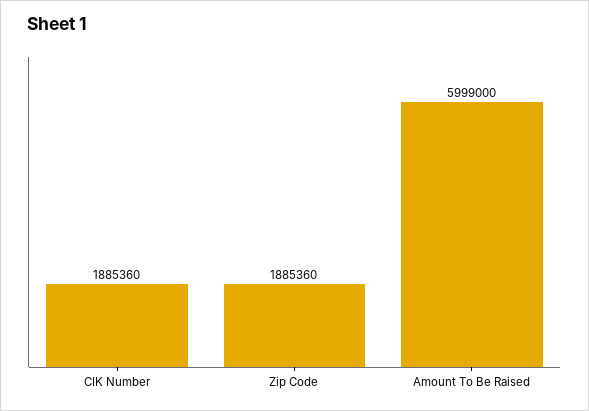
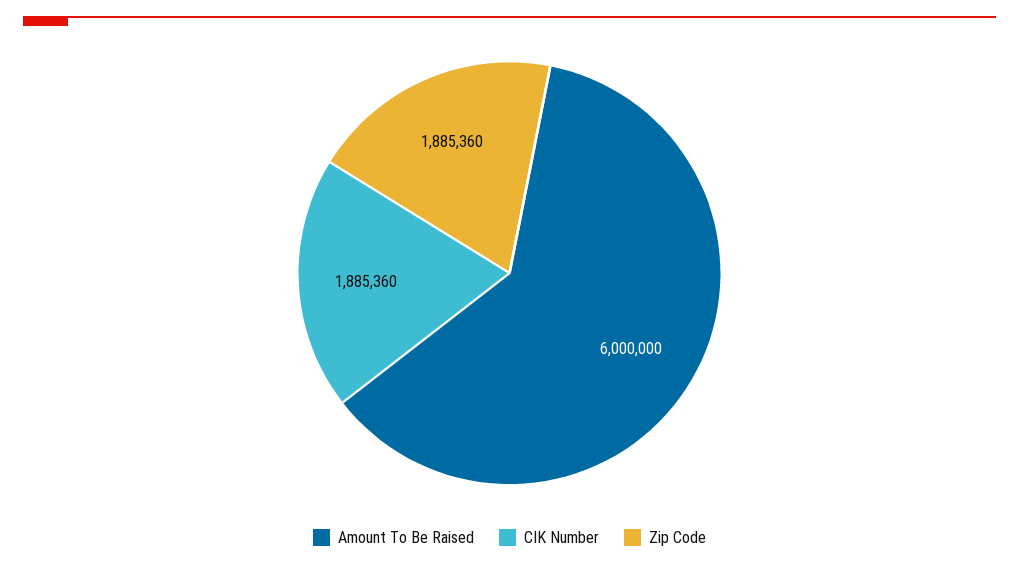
Amount To Be Raised: 5999000 -> 6000000

